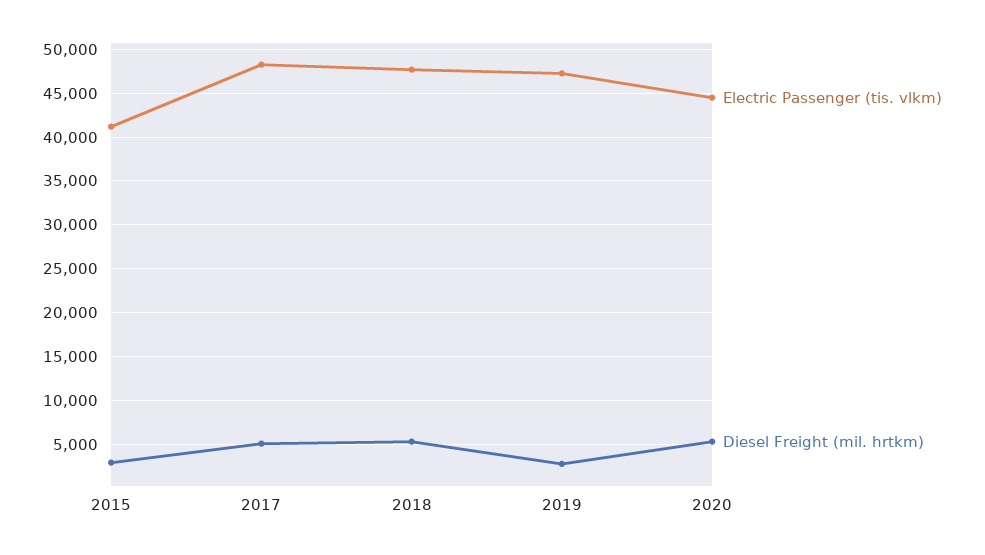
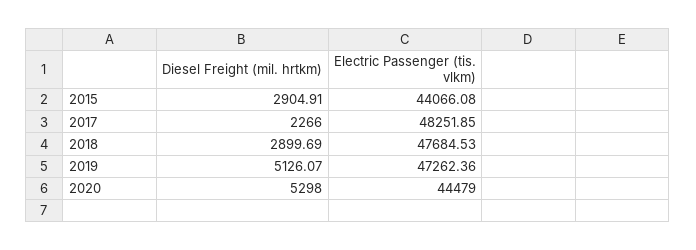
Electric Passenger (tis. vlkm), 2015: 41000 -> 44066.08
Diesel Freight (mil. hrtkm), 2017: 5000 -> 2266
Diesel Freight (mil. hrtkm), 2018: 5000 -> 2899.69
Diesel Freight (mil. hrtkm), 2019: 3000 -> 5126.07

